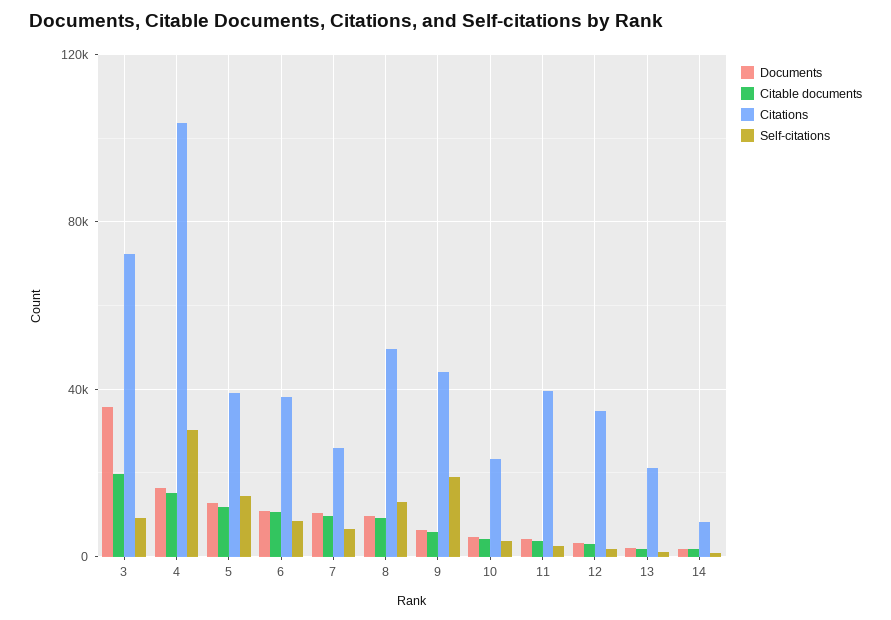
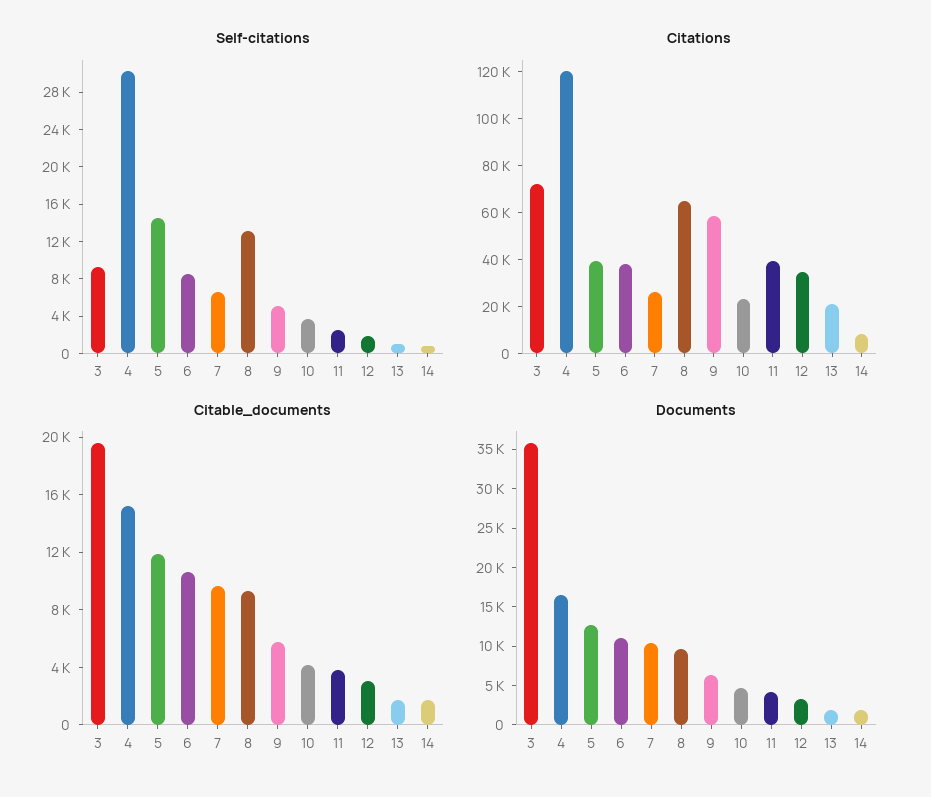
Citations, 4: 105000 -> 120000
Citations, 8: 50000 -> 65000
Citations, 9: 45000 -> 60000
Self-citations, 9: 20000 -> 5000

